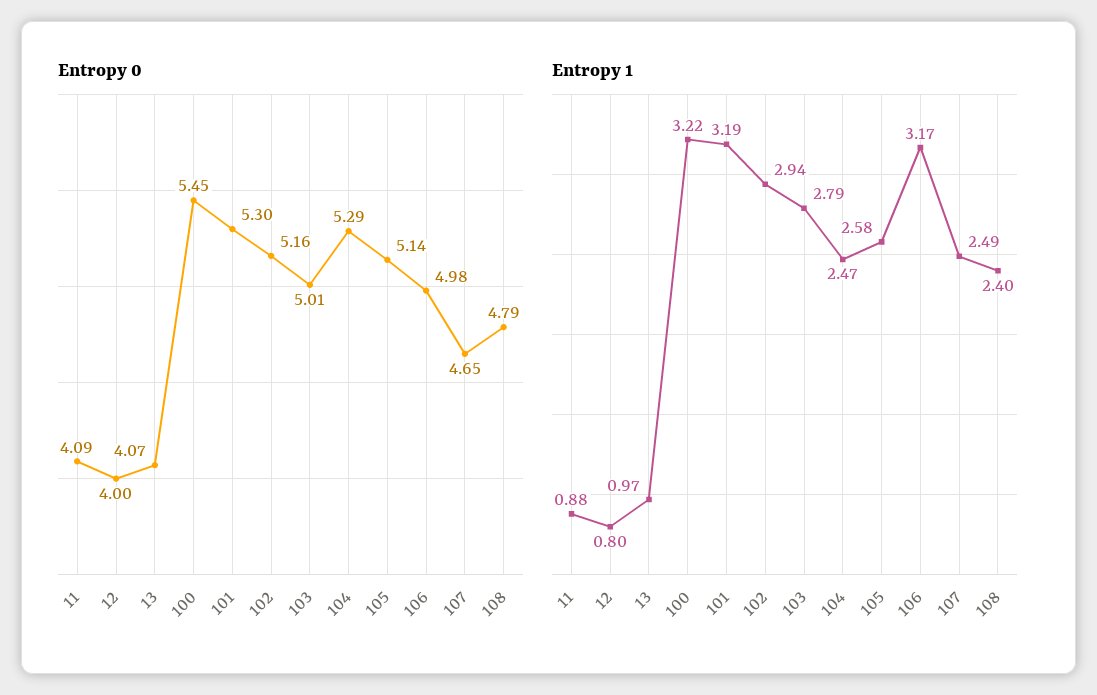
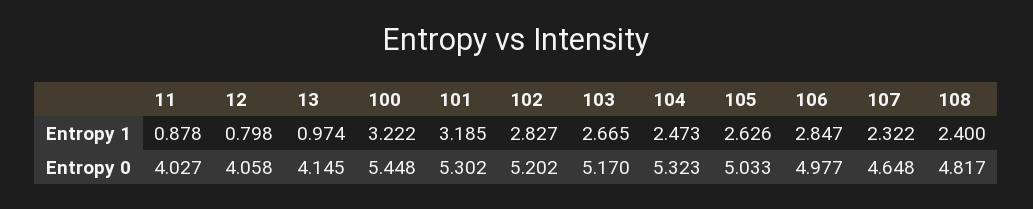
Entropy 0, 11: 4.09 -> 4.027
Entropy 0, 12: 4 -> 4.058
Entropy 0, 13: 4.07 -> 4.145
Entropy 0, 102: 5.16 -> 5.202
Entropy 0, 103: 5.01 -> 5.17
Entropy 0, 104: 5.29 -> 5.323
Entropy 0, 105: 5.14 -> 5.033
Entropy 0, 108: 4.79 -> 4.817
Entropy 1, 102: 2.94 -> 2.827
Entropy 1, 103: 2.79 -> 2.665
Entropy 1, 105: 2.58 -> 2.626
Entropy 1, 106: 3.17 -> 2.847
Entropy 1, 107: 2.49 -> 2.322

